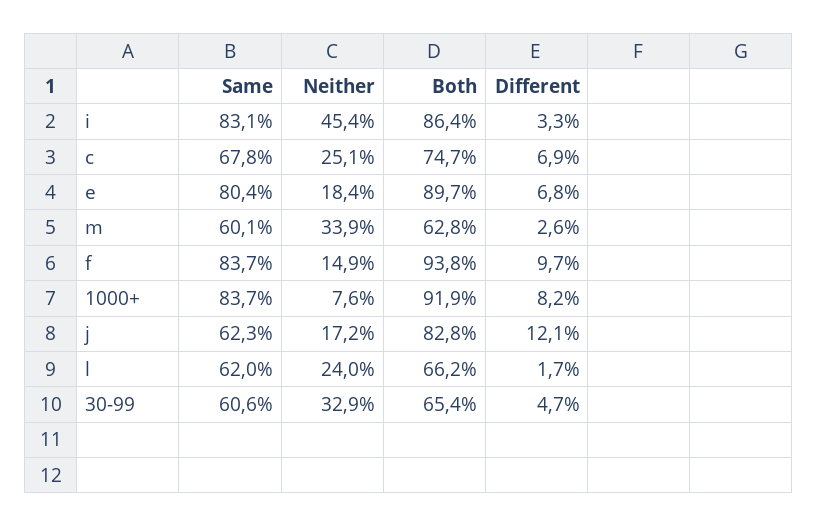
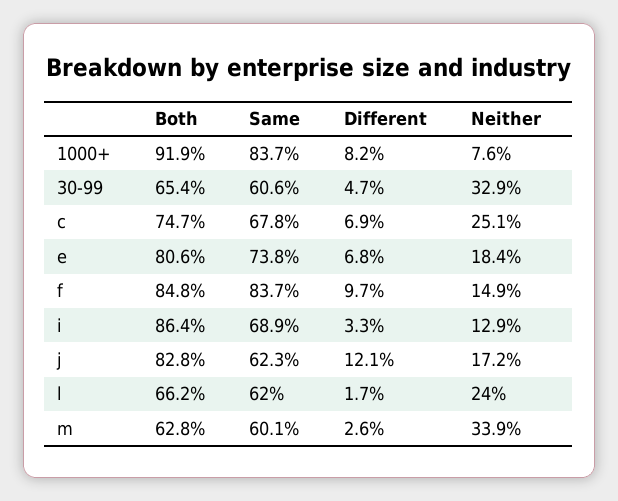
Same, i: 83.1 -> 68.9
Neither, i: 45.4 -> 12.9
Same, e: 80.4 -> 73.8
Both, e: 89.7 -> 80.6
Both, f: 93.8 -> 84.8

